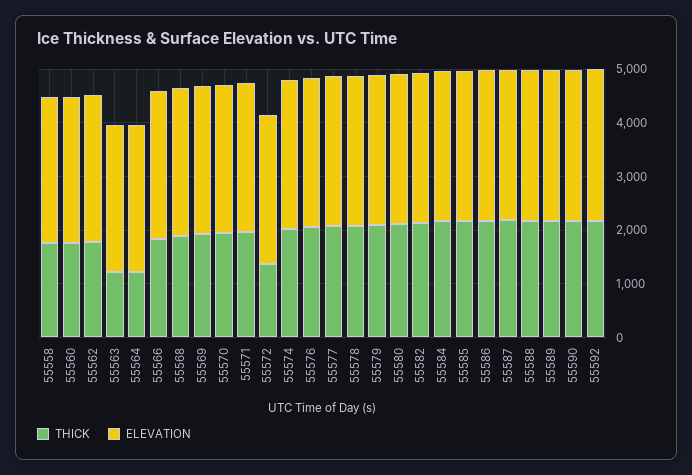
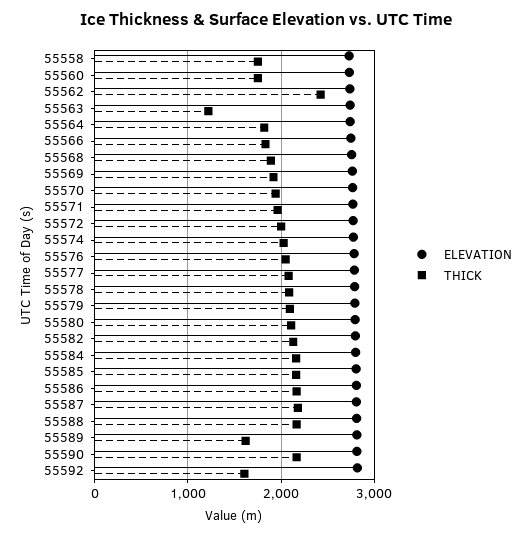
THICK, 55562: 1800 -> 2400
THICK, 55564: 1200 -> 1800
THICK, 55572: 1400 -> 2000
THICK, 55589: 2200 -> 1600
THICK, 55592: 2200 -> 1600

